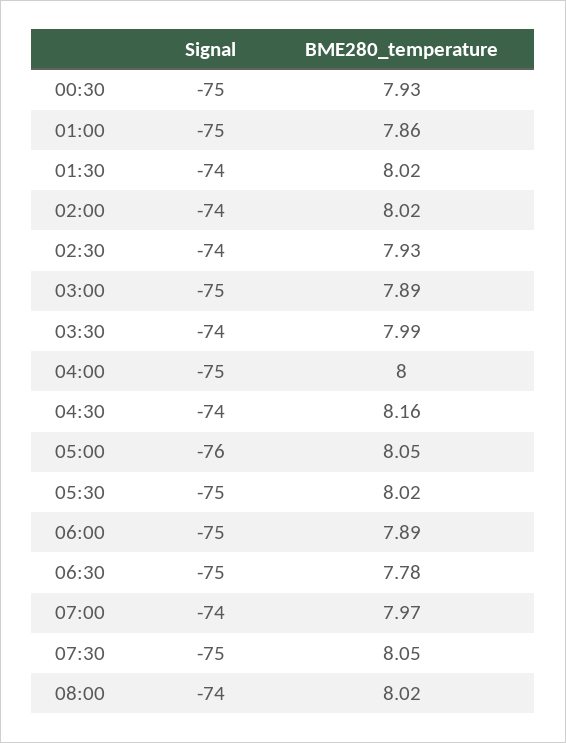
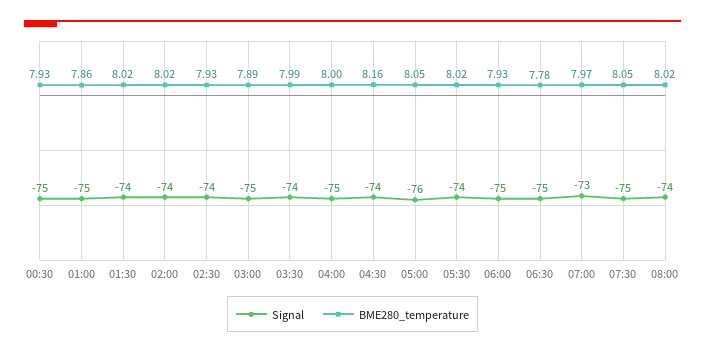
Signal, 05:30: -75 -> -74
BME280_temperature, 06:00: 7.89 -> 7.93
Signal, 07:00: -74 -> -73

